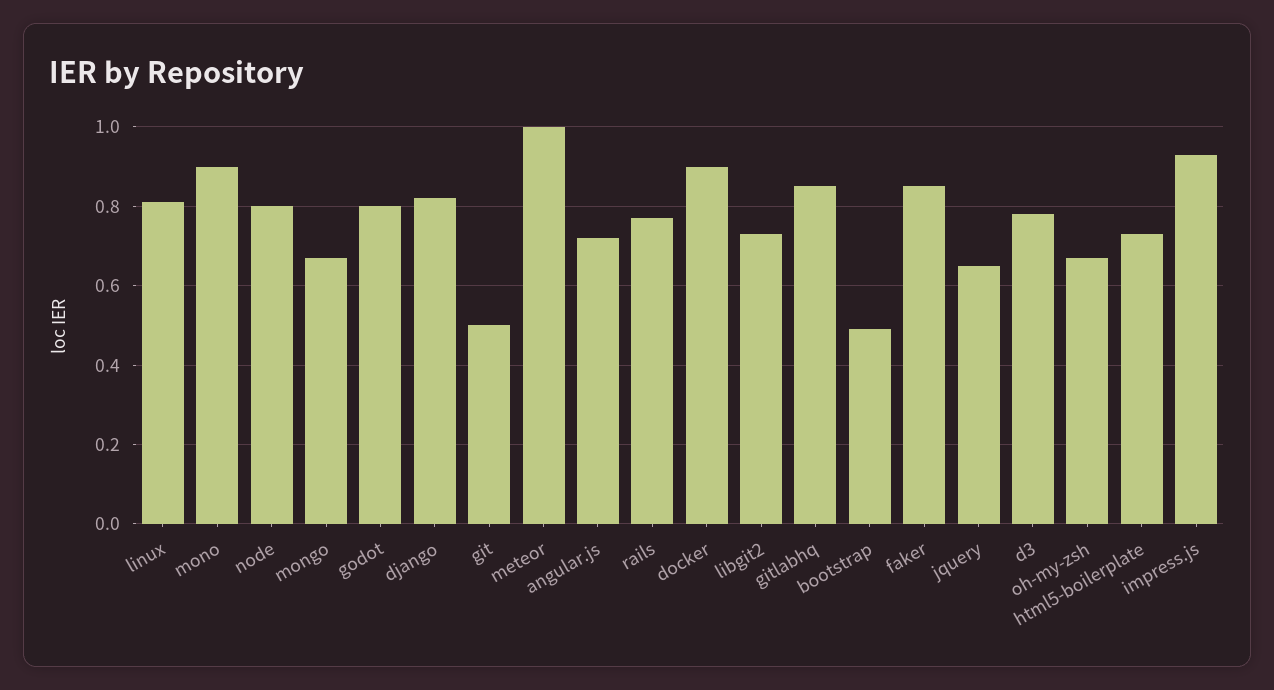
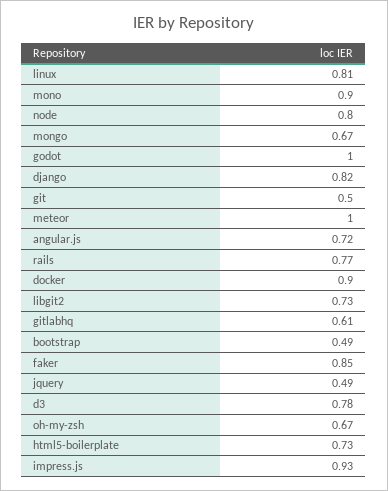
godot: 0.8 -> 1
gitlabhq: 0.85 -> 0.61
jquery: 0.65 -> 0.49

